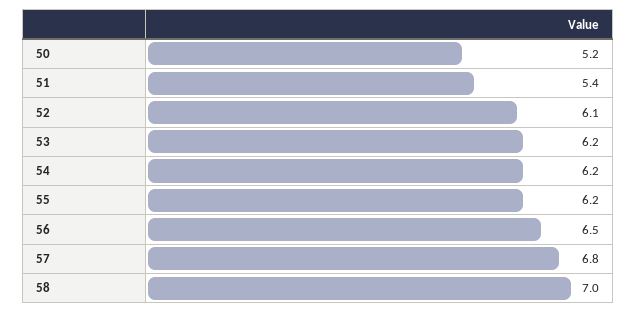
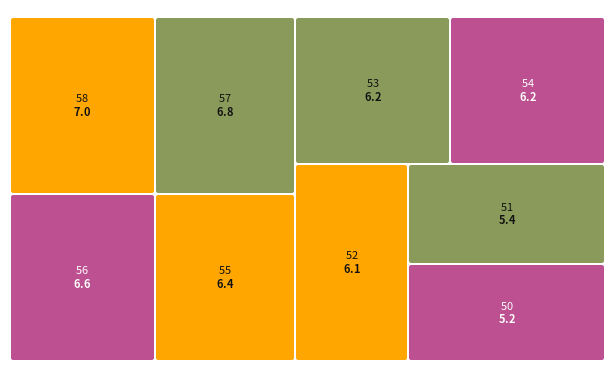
55: 6.2 -> 6.4
56: 6.5 -> 6.6

